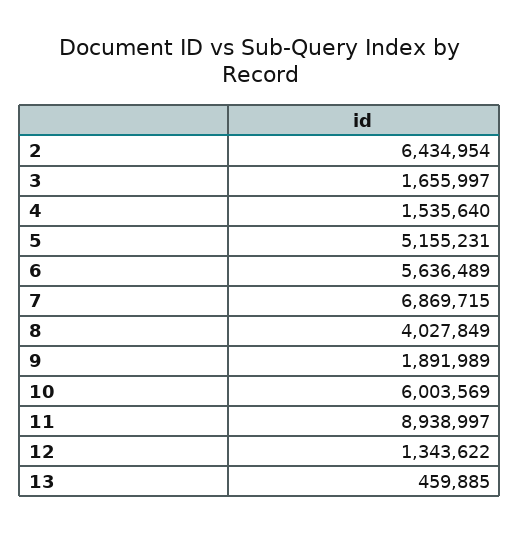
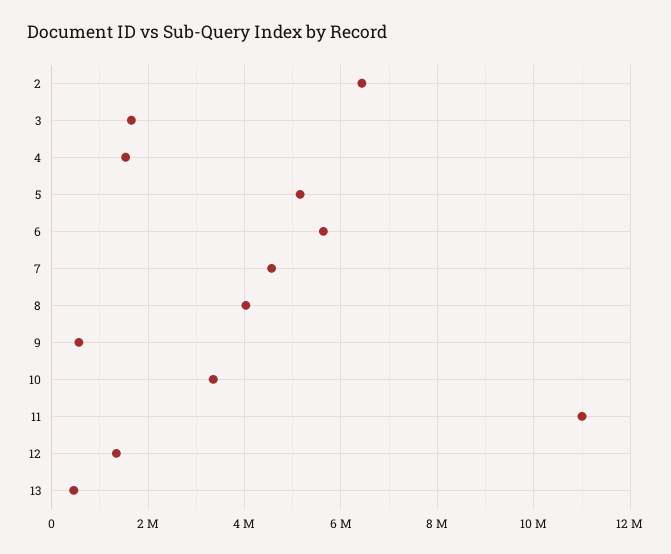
7: 6869715 -> 4600000
9: 1891989 -> 600000
10: 6003569 -> 3400000
11: 8938997 -> 11000000

